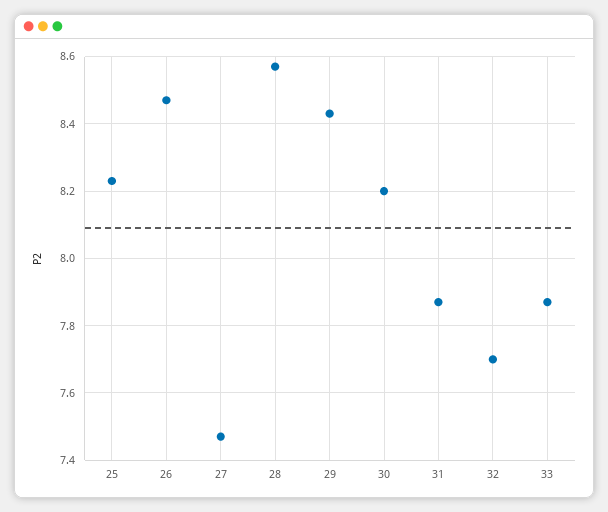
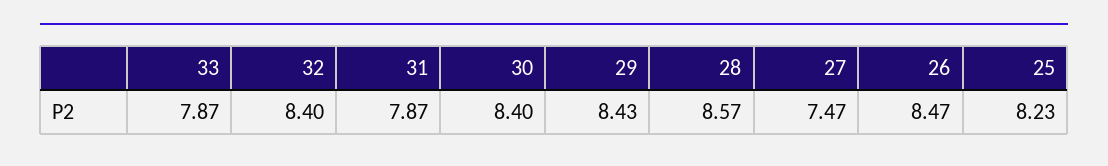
30: 8.2 -> 8.4
32: 7.7 -> 8.4

